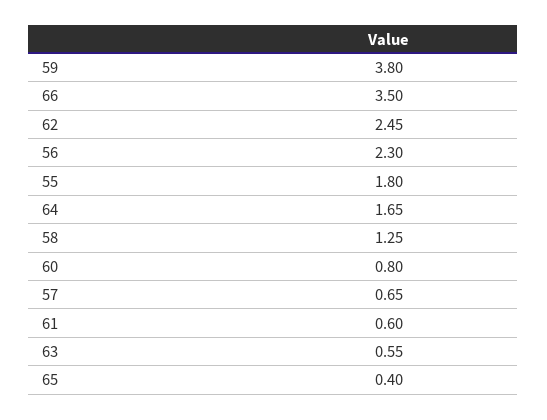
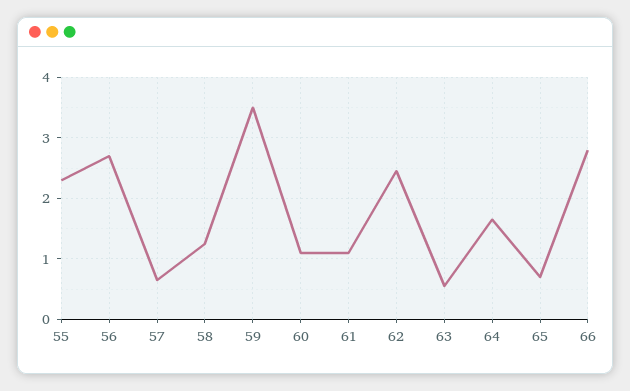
59: 3.8 -> 3.5
66: 3.5 -> 2.8
56: 2.3 -> 2.7
55: 1.8 -> 2.3
60: 0.8 -> 1.1
61: 0.6 -> 1.1
65: 0.4 -> 0.7

